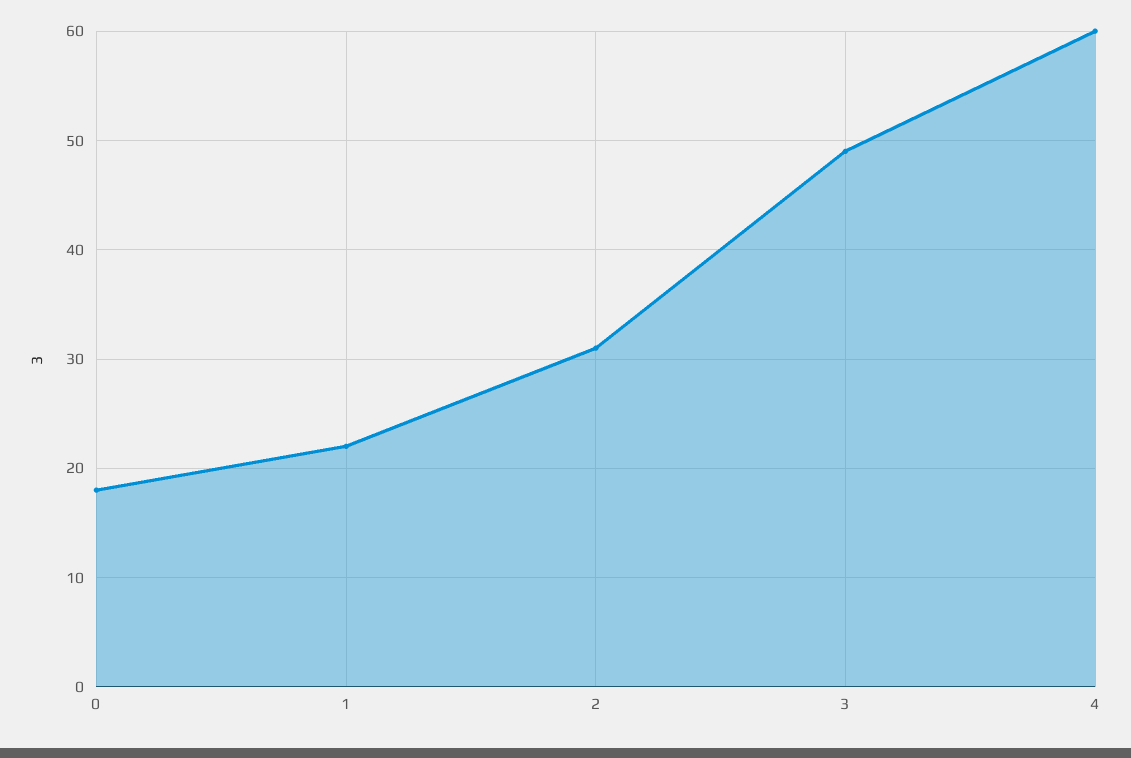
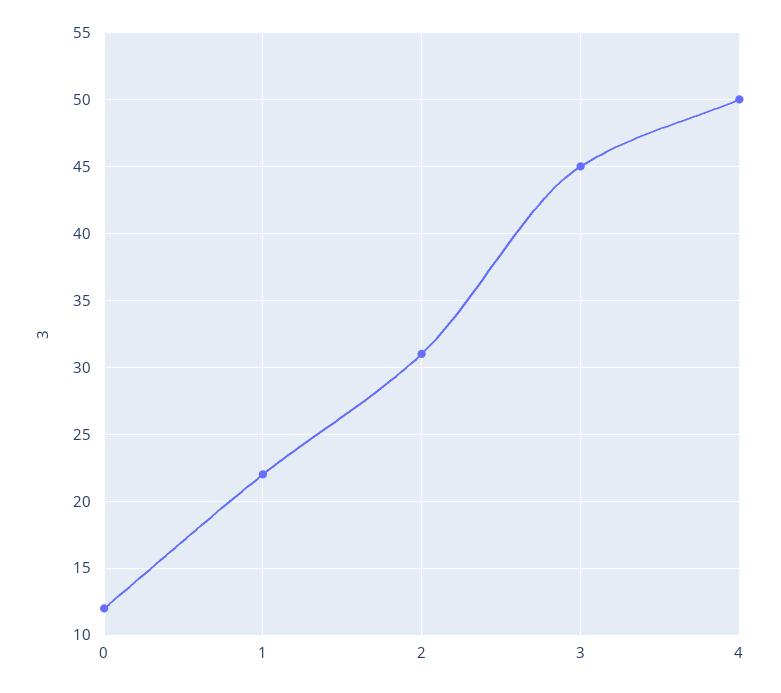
0: 18 -> 12
3: 49 -> 45
4: 60 -> 50

